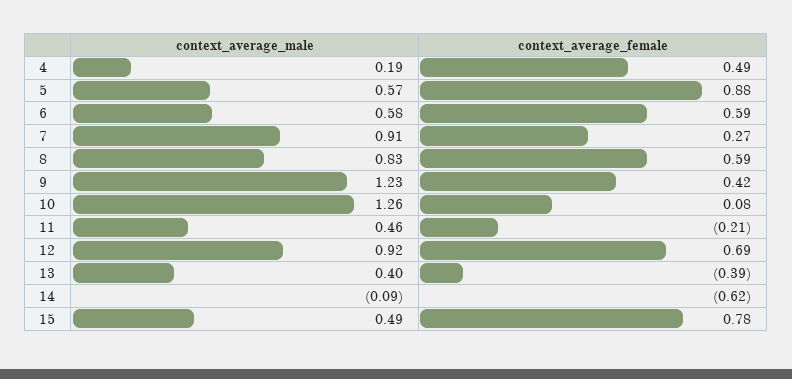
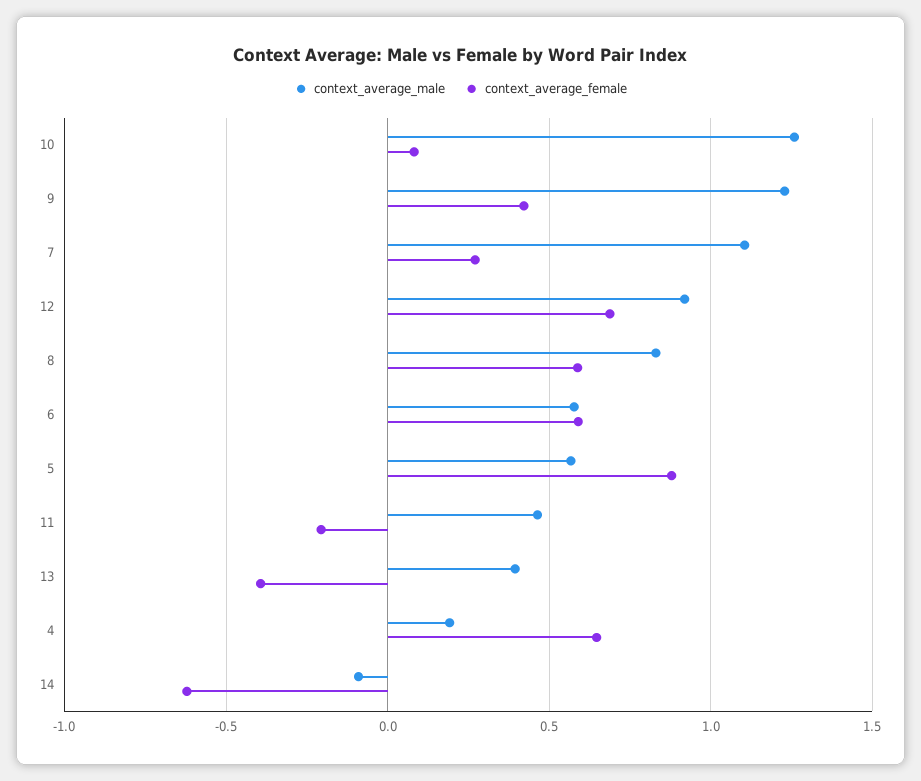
context_average_female, 4: 0.49 -> 0.65
context_average_male, 7: 0.91 -> 1.1
context_average_male, 15: 0.49 -> none
context_average_female, 15: 0.78 -> none

